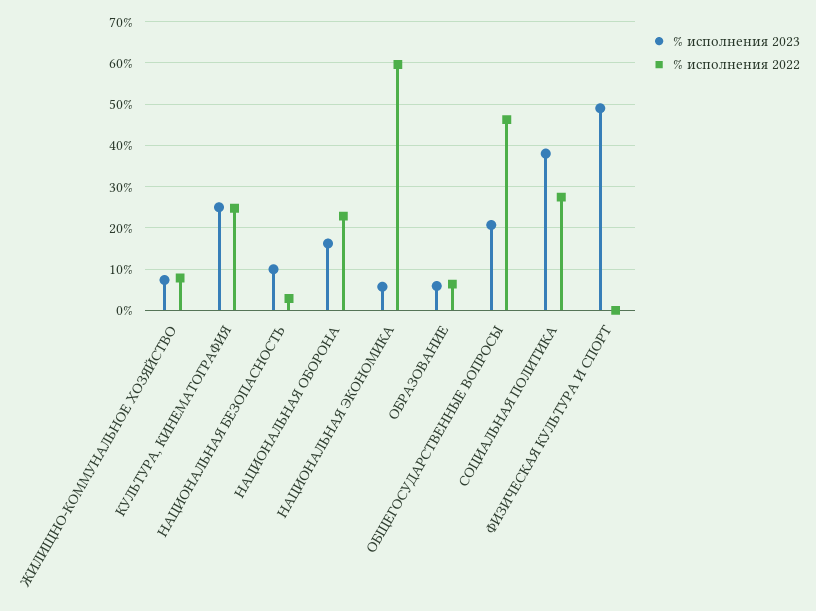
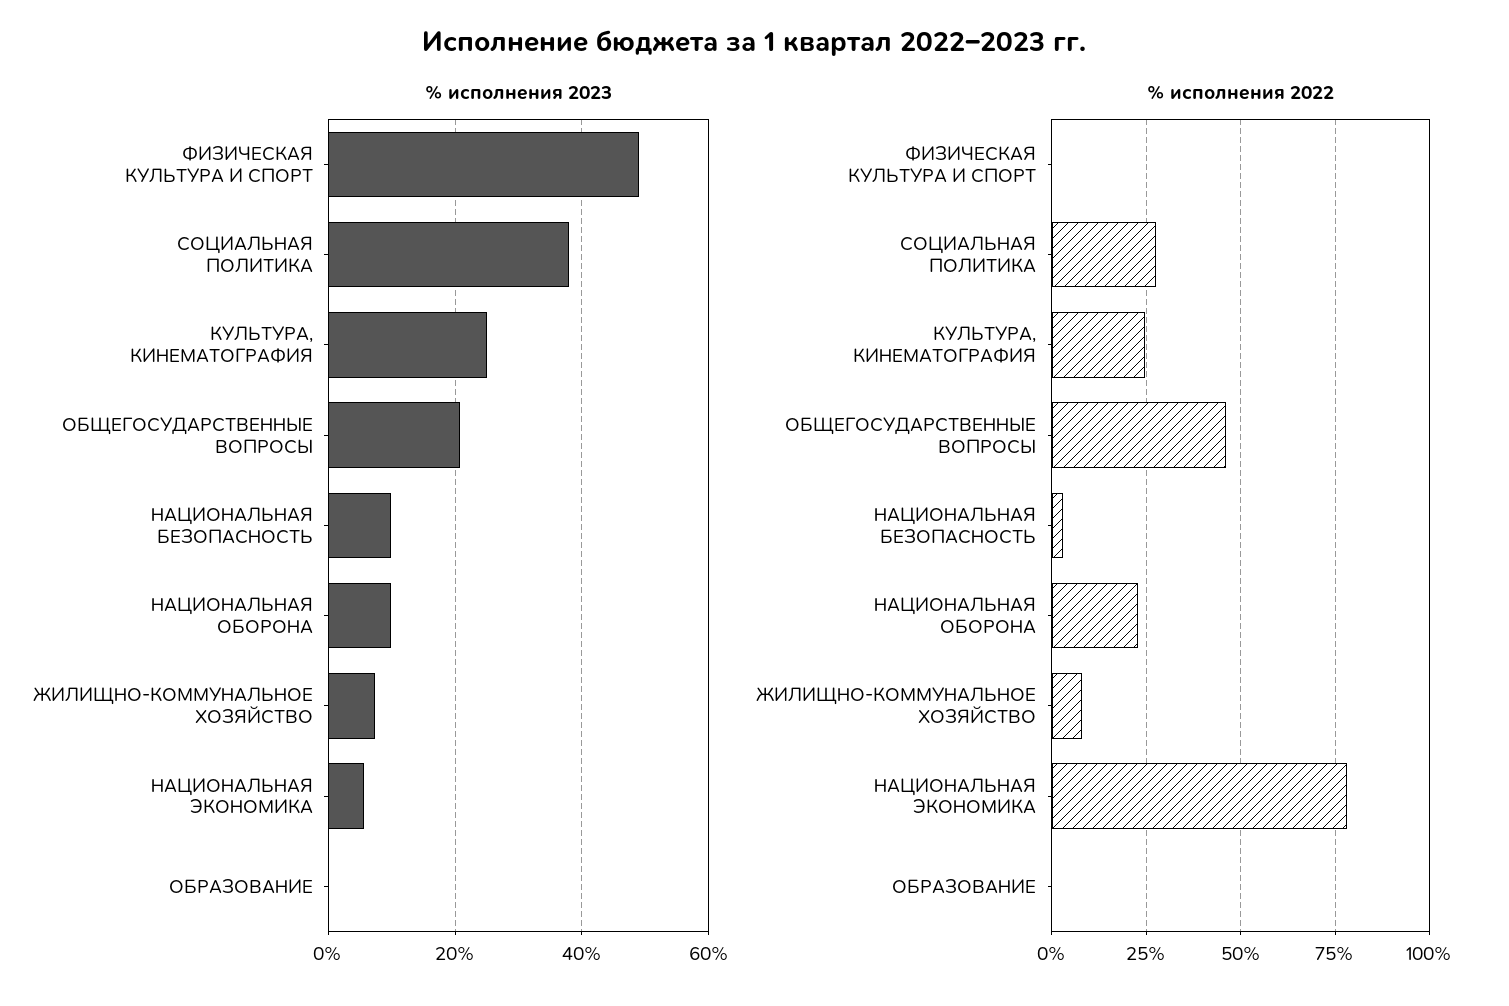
% исполнения 2023, НАЦИОНАЛЬНАЯ ОБОРОНА: 16 -> 10
% исполнения 2022, НАЦИОНАЛЬНАЯ ЭКОНОМИКА: 60 -> 77.5
% исполнения 2023, ОБРАЗОВАНИЕ: 6 -> 0
% исполнения 2022, ОБРАЗОВАНИЕ: 6 -> 0

